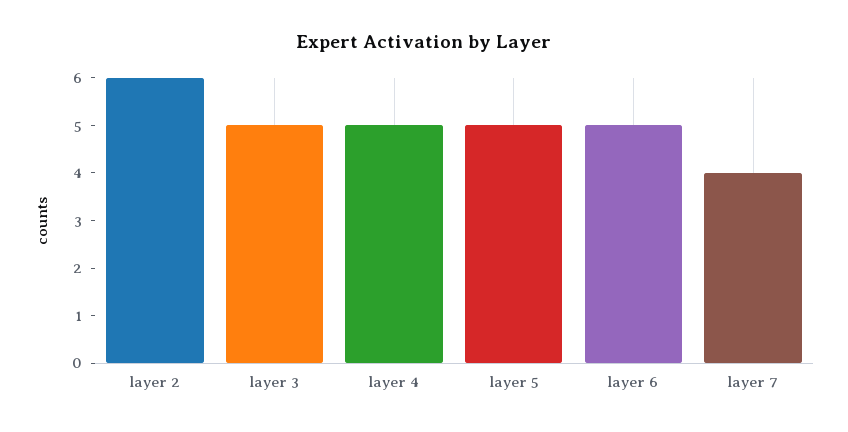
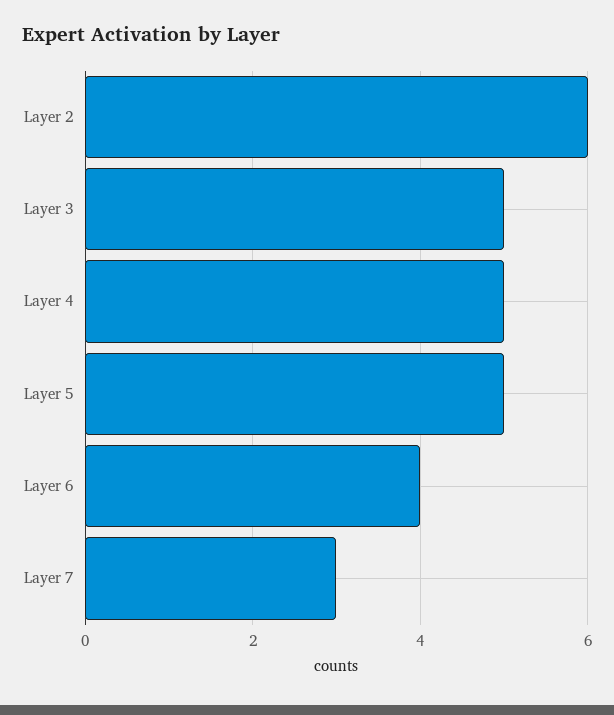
layer 6: 5 -> 4
layer 7: 4 -> 3

